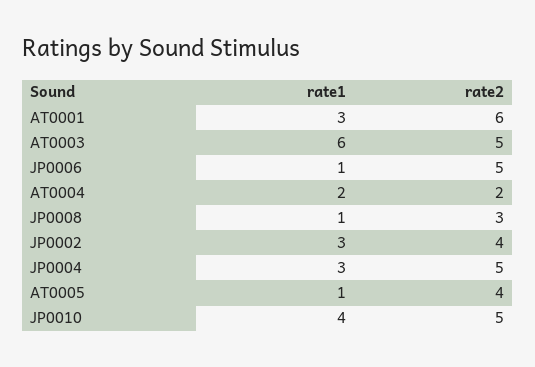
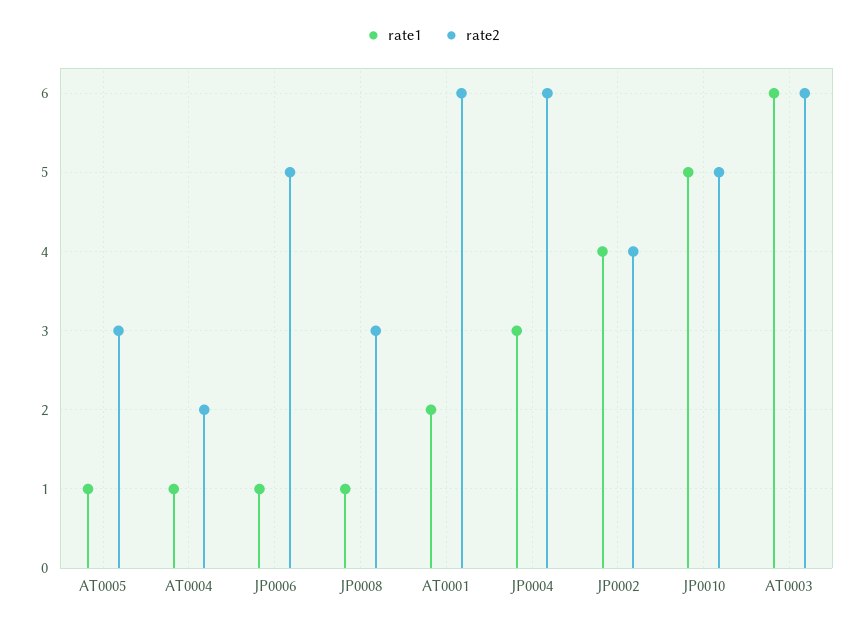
rate1, AT0001: 3 -> 2
rate2, AT0003: 5 -> 6
rate1, AT0004: 2 -> 1
rate1, JP0002: 3 -> 4
rate2, JP0004: 5 -> 6
rate2, AT0005: 4 -> 3
rate1, JP0010: 4 -> 5

